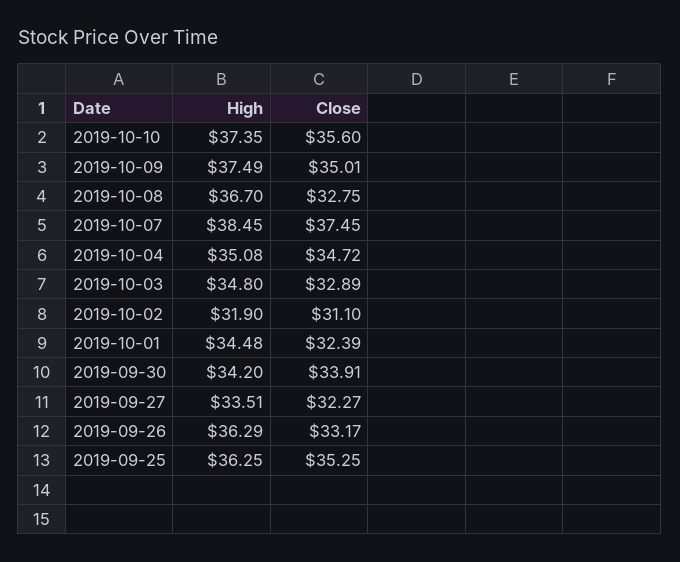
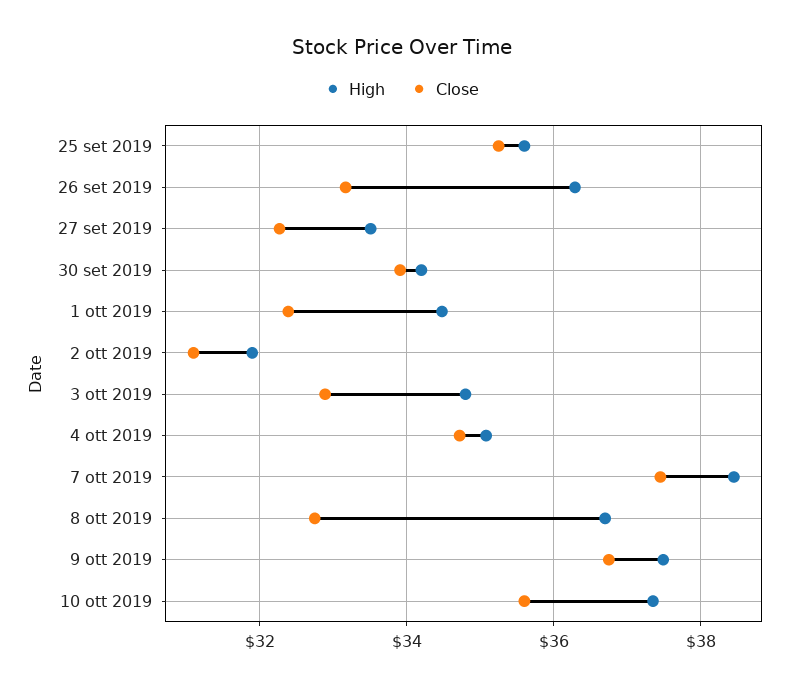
Close, 2019-10-09: 35.01 -> 36.8
High, 2019-09-25: 36.25 -> 35.6

